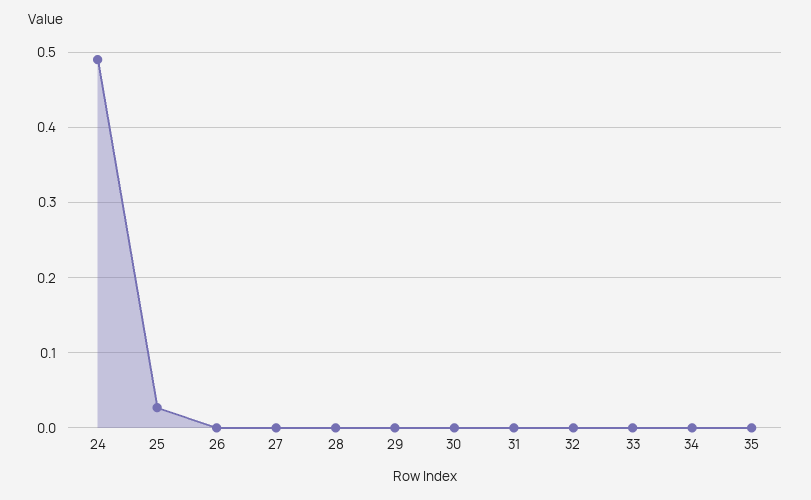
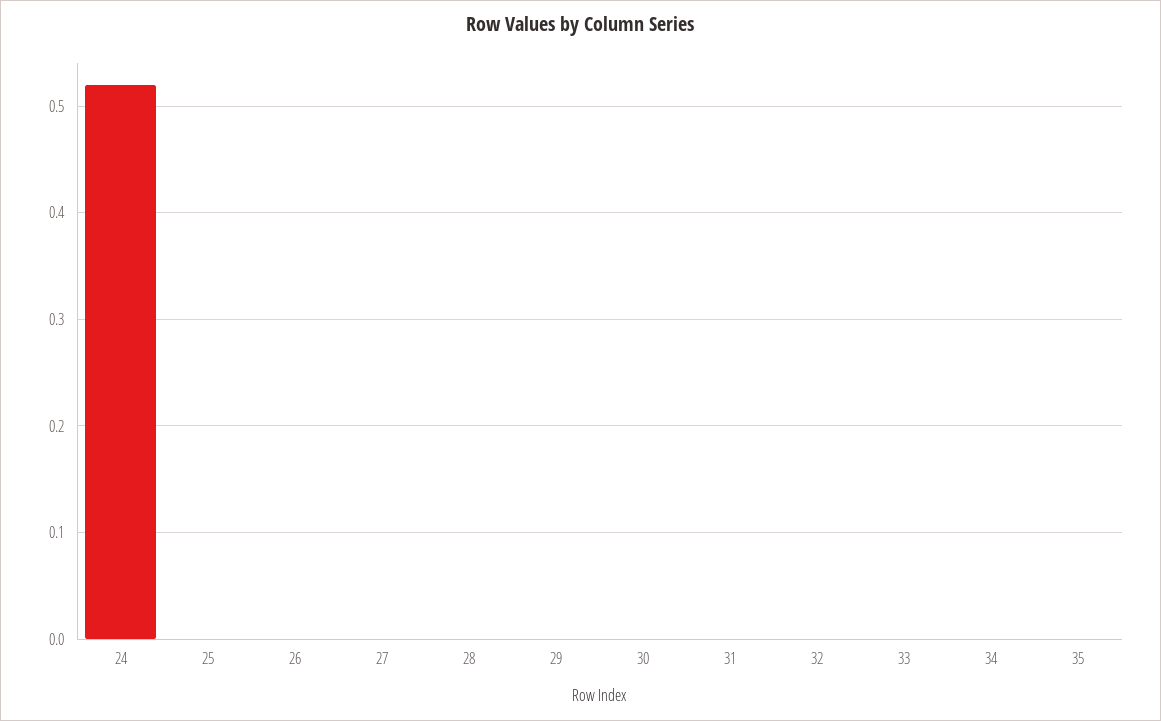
24: 0.49 -> 0.52
25: 0.03 -> 0

